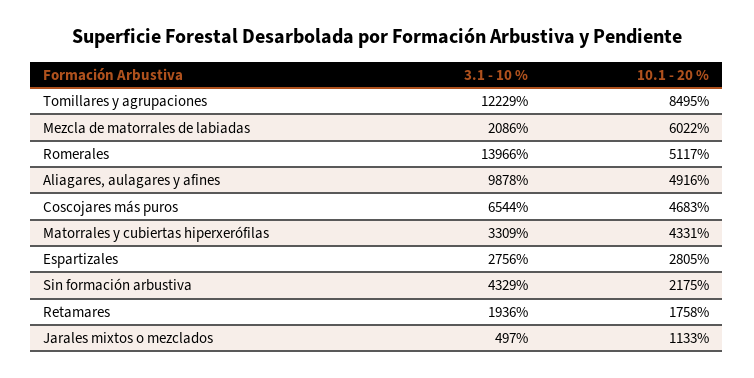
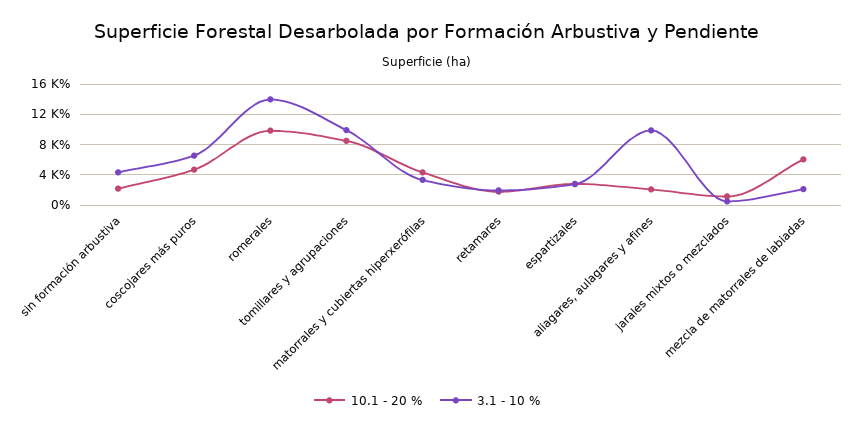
3.1 - 10 %, Tomillares y agrupaciones: 12229 -> 10000
10.1 - 20 %, Romerales: 5117 -> 10000
10.1 - 20 %, Aliagares, aulagares y afines: 4916 -> 2000

